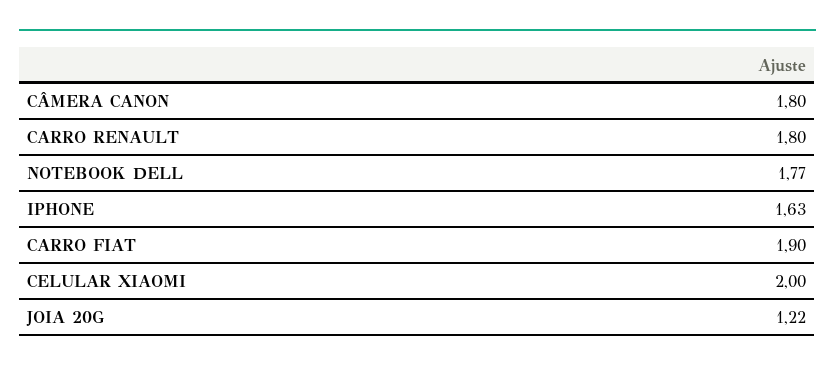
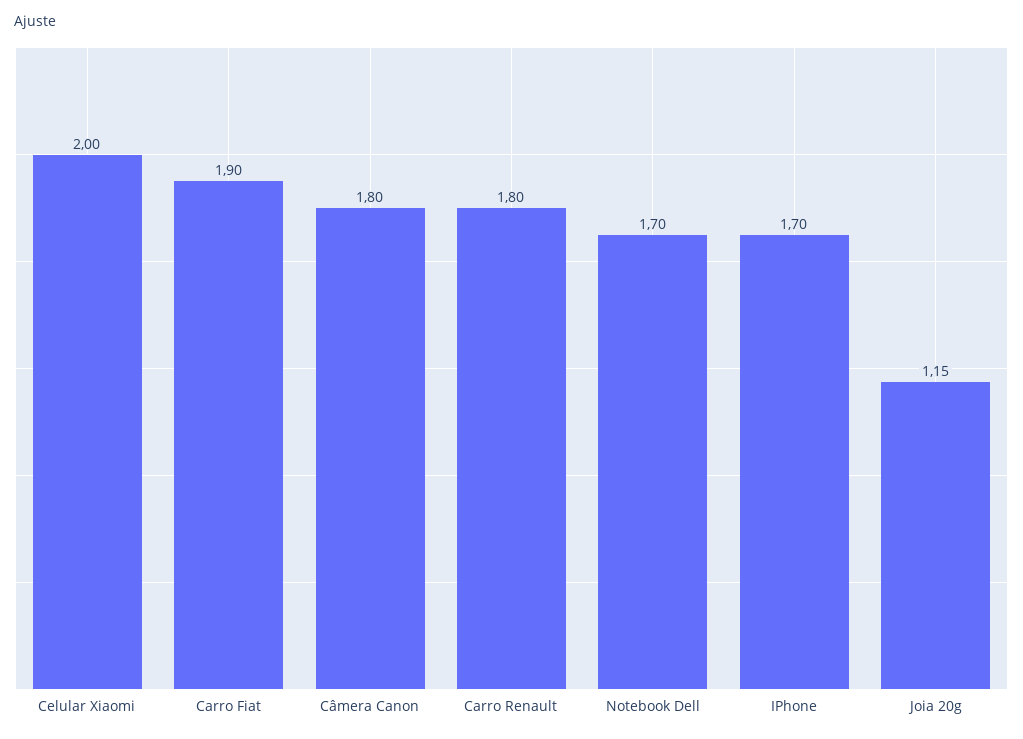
NOTEBOOK DELL: 1.77 -> 1.7
IPHONE: 1.63 -> 1.7
JOIA 20G: 1.22 -> 1.15

